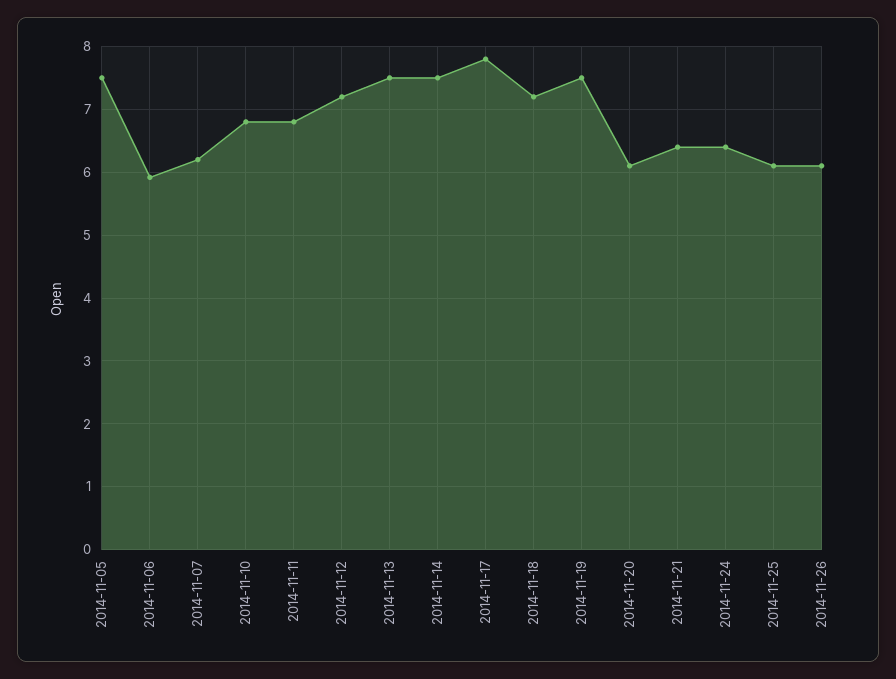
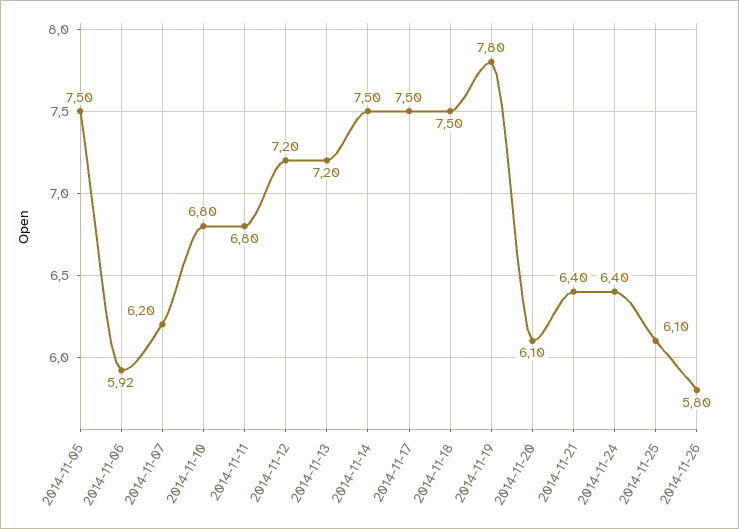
2014-11-13: 7.5 -> 7.2
2014-11-17: 7.8 -> 7.5
2014-11-18: 7.2 -> 7.5
2014-11-19: 7.5 -> 7.8
2014-11-26: 6.1 -> 5.8

